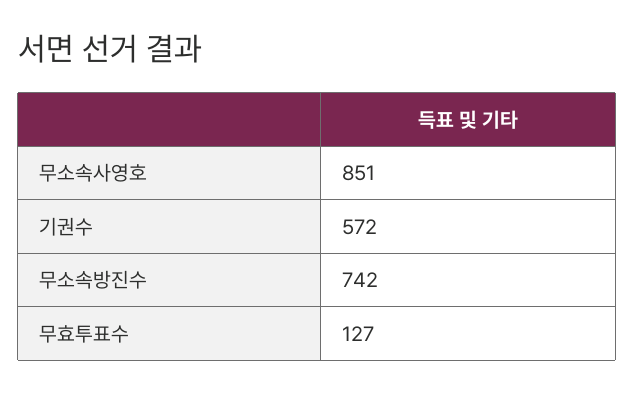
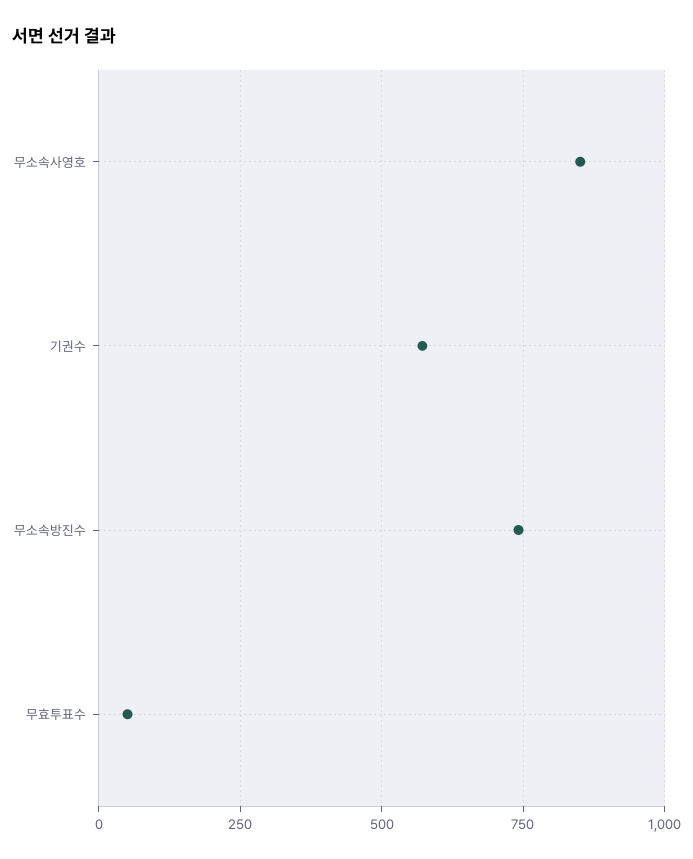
무효투표수: 127 -> 50

